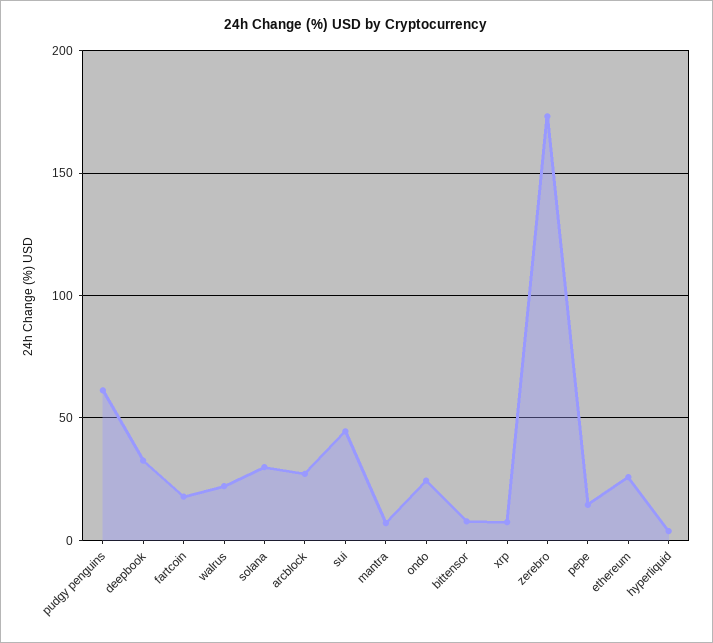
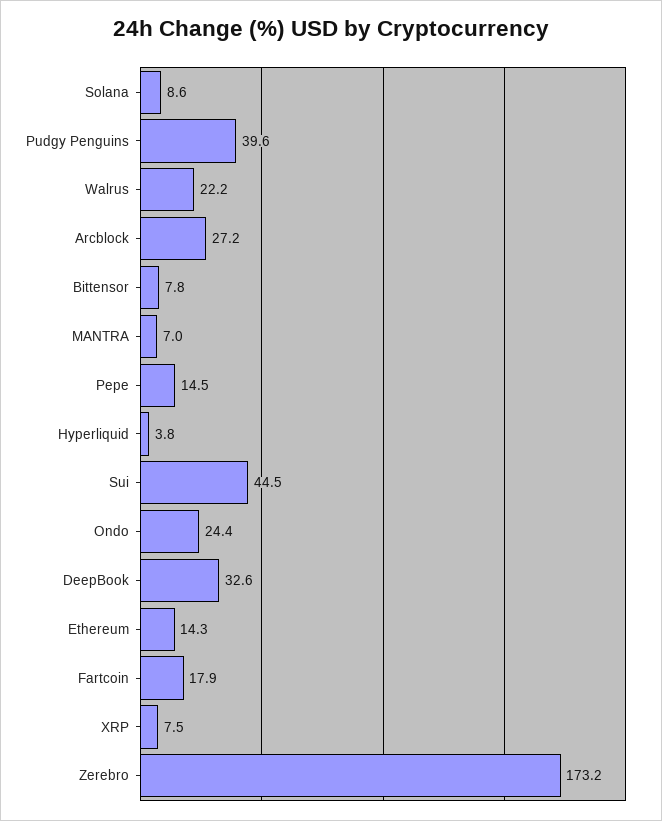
pudgy penguins: 60 -> 39.6
solana: 30 -> 8.6
ethereum: 25 -> 14.3

